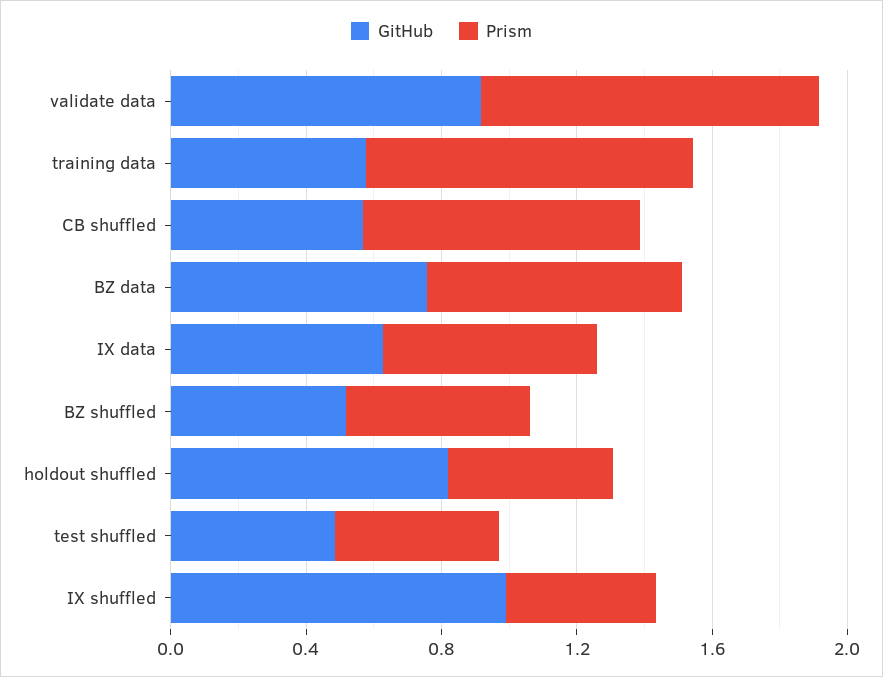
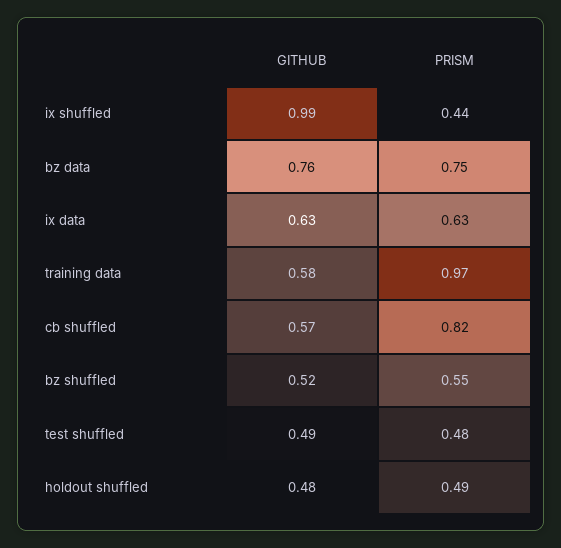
GitHub, validate data: 0.9 -> none
Prism, validate data: 1 -> none
GitHub, holdout shuffled: 0.8 -> 0.48

